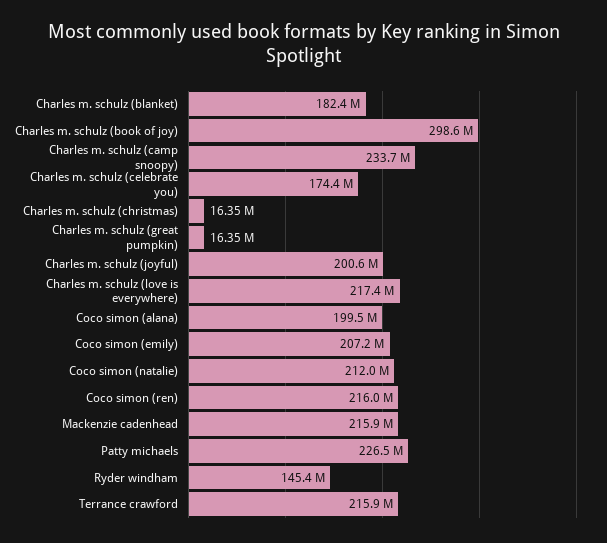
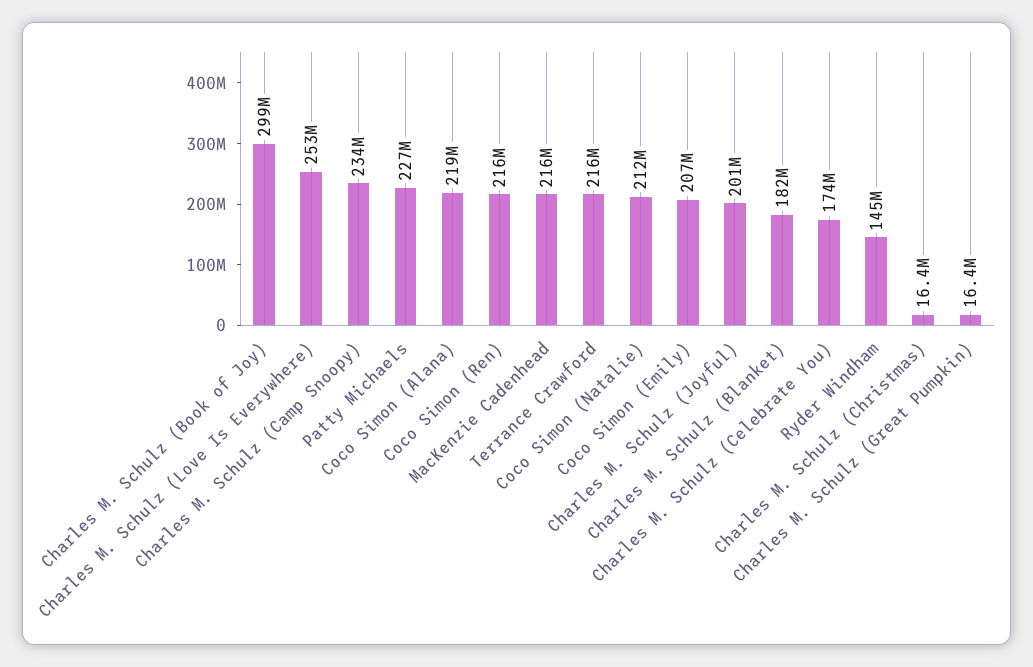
Charles m. schulz (love is everywhere): 217400000 -> 253000000
Coco simon (alana): 199500000 -> 219000000

